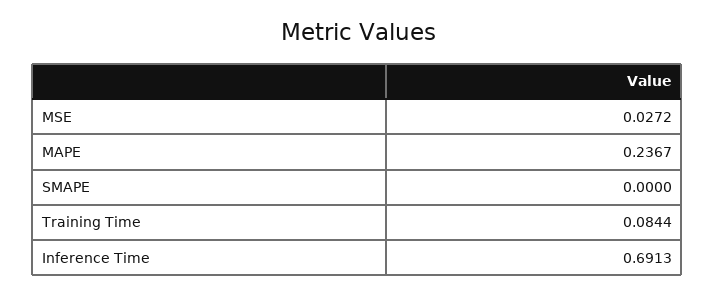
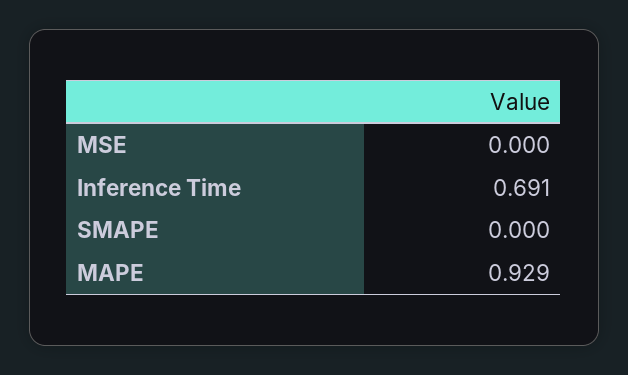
MSE: 0.0272 -> 0
MAPE: 0.2367 -> 0.929
Training Time: 0.0844 -> none

